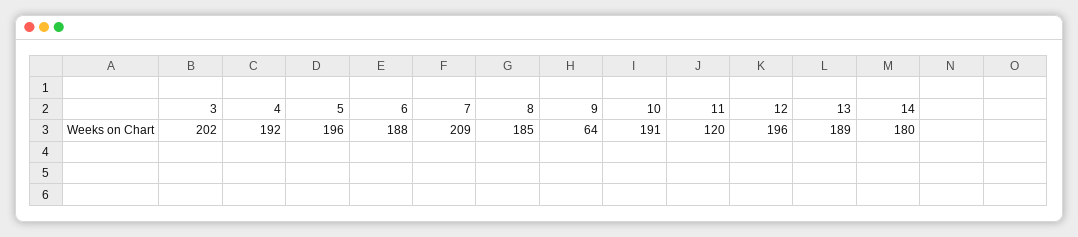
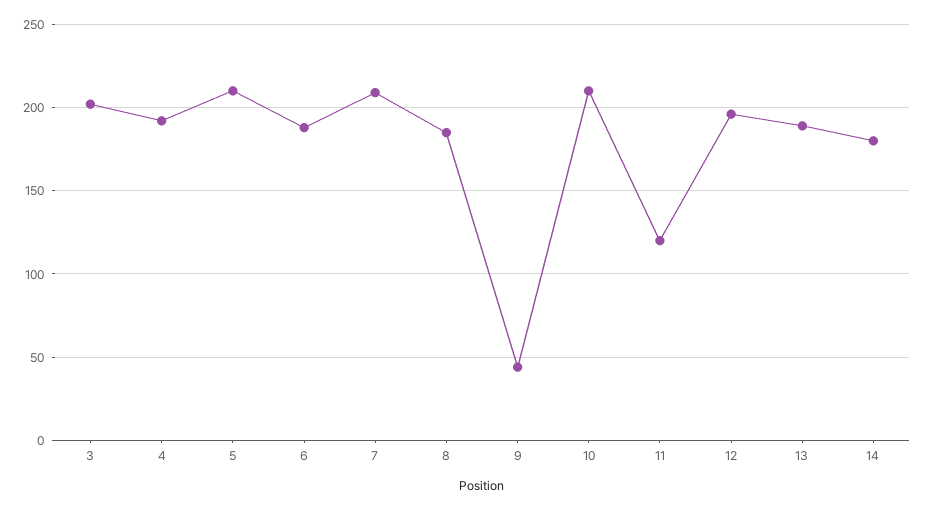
5: 196 -> 210
9: 64 -> 45
10: 191 -> 210

